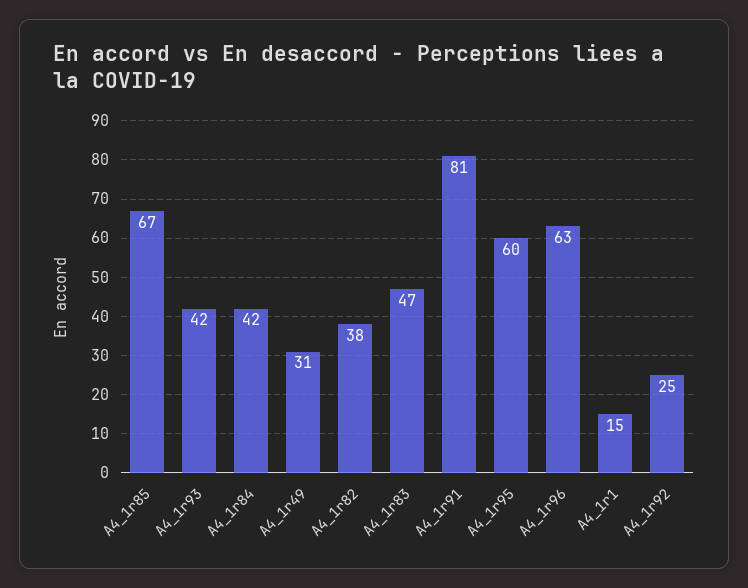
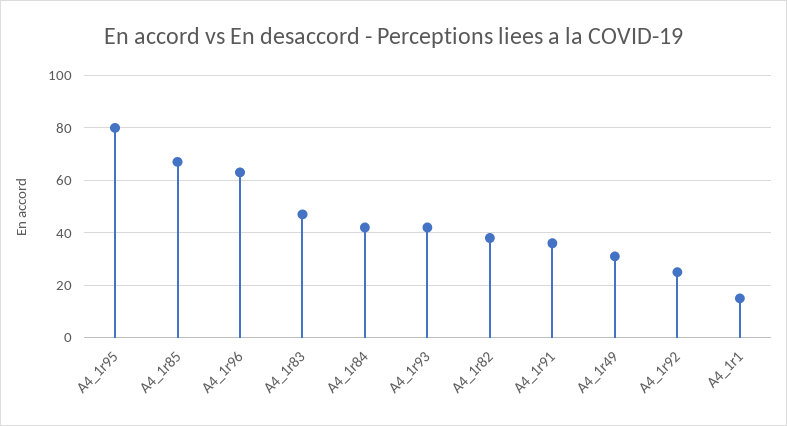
A4_1r91: 81 -> 35
A4_1r95: 60 -> 80

